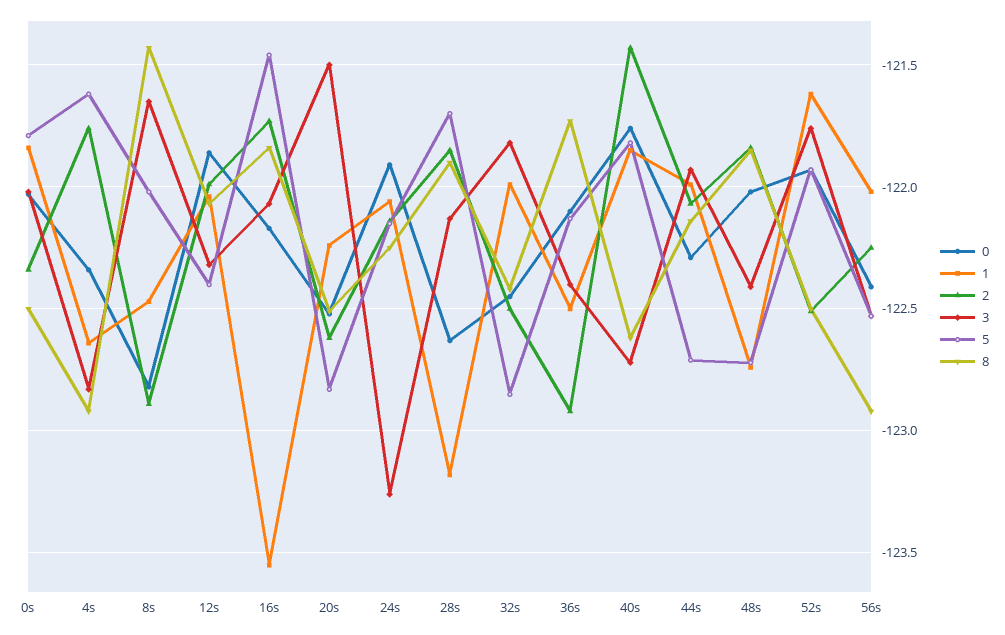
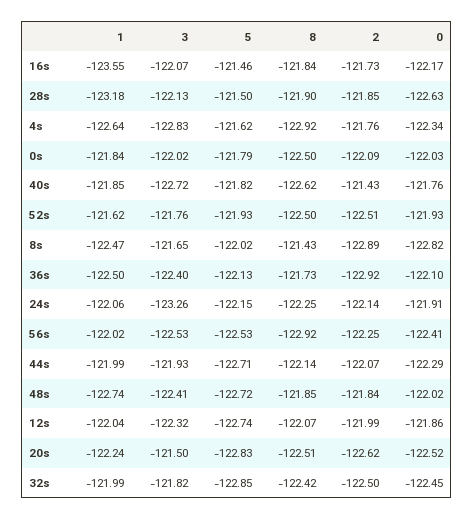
2, 0s: -122.35 -> -122.09
5, 12s: -122.4 -> -122.74
5, 28s: -121.7 -> -121.5

